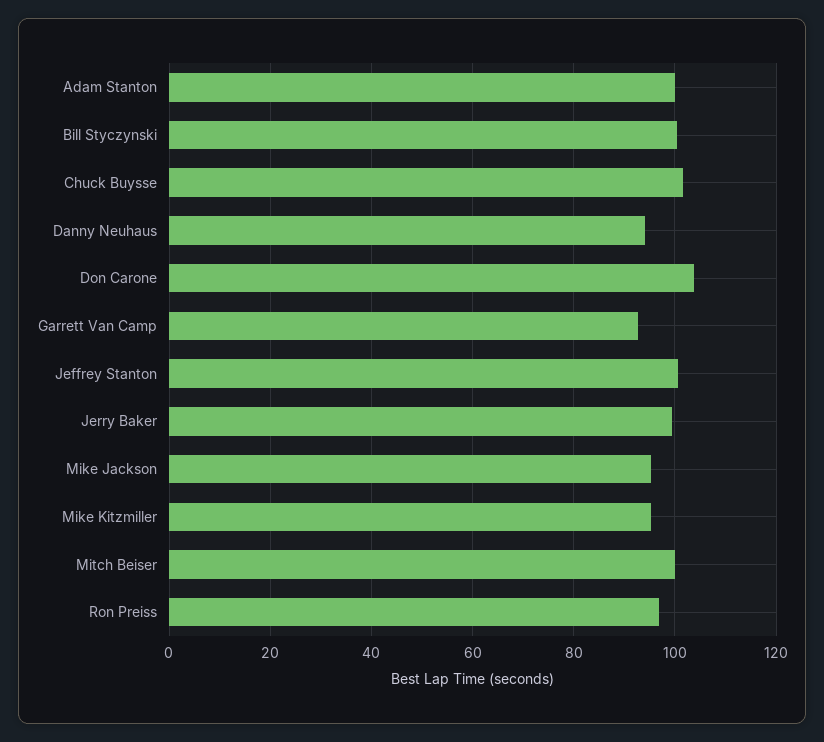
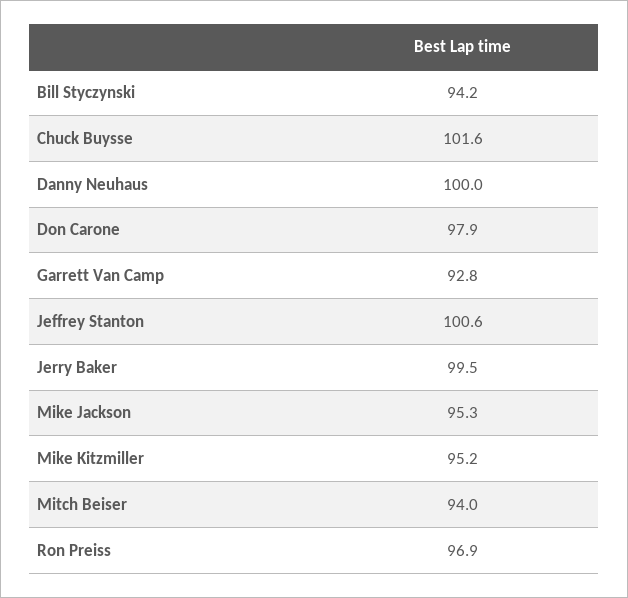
Adam Stanton: 100 -> none
Bill Styczynski: 100 -> 94.2
Danny Neuhaus: 94 -> 100
Don Carone: 104 -> 97.9
Mitch Beiser: 100 -> 94

